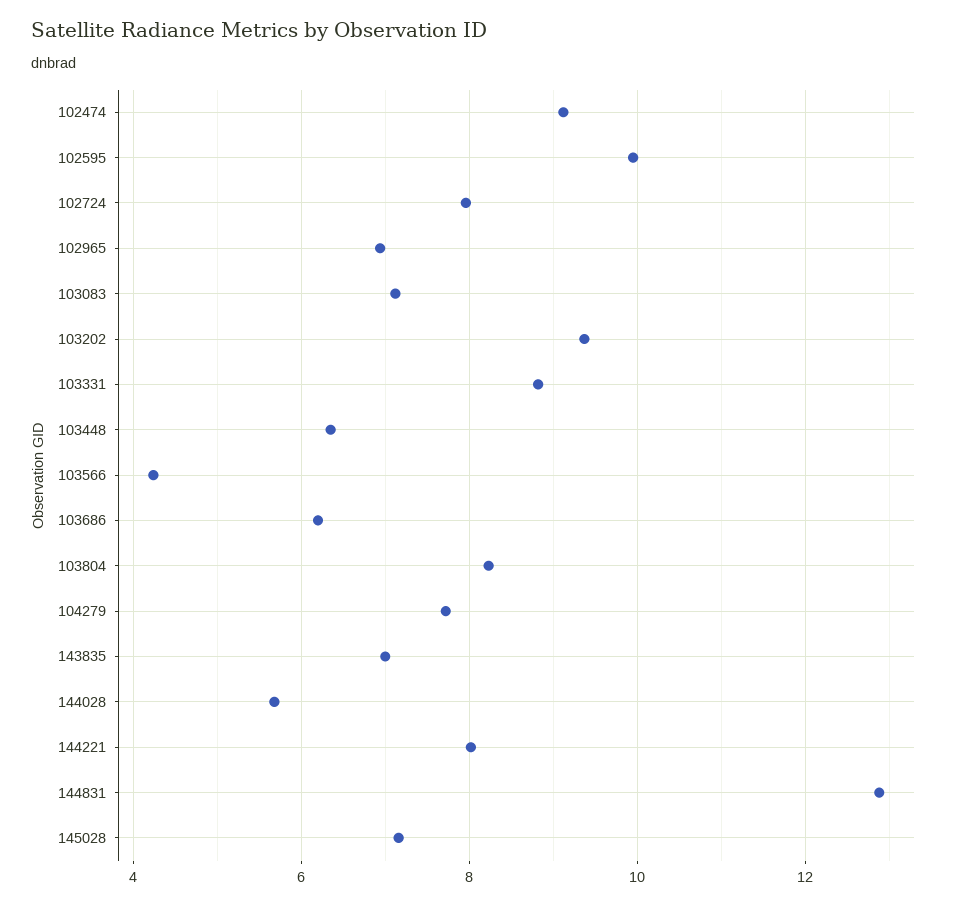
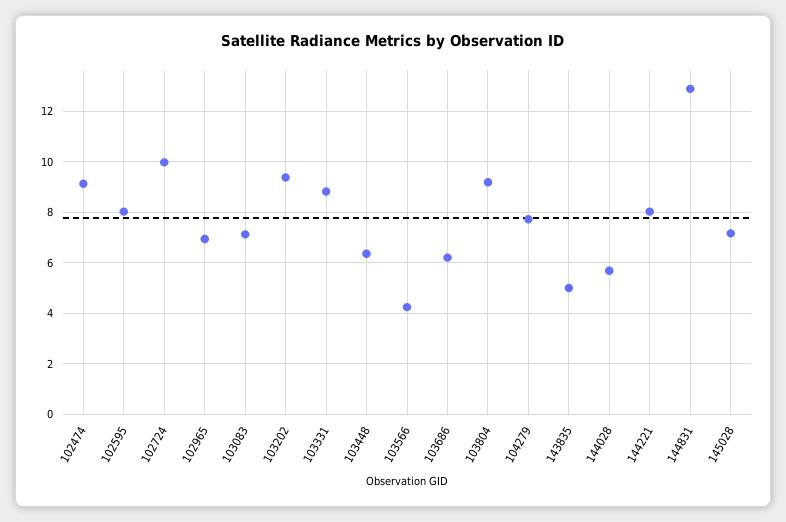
102595: 10 -> 8
102724: 8 -> 10
103804: 8.2 -> 9.25
143835: 7 -> 5

